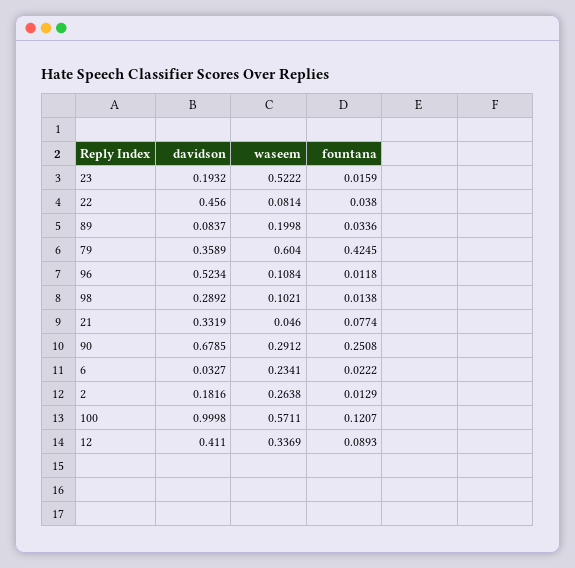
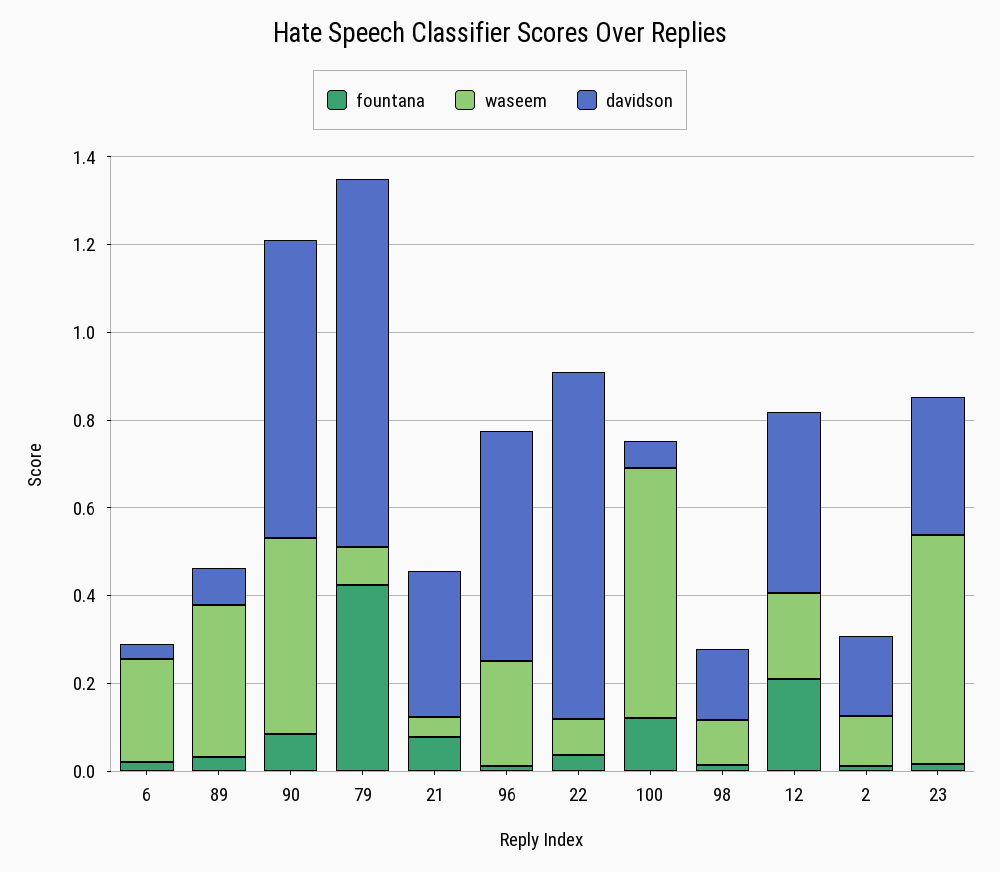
davidson, 23: 0.1932 -> 0.3
davidson, 22: 0.456 -> 0.8
waseem, 89: 0.1998 -> 0.35
davidson, 79: 0.3589 -> 0.85
waseem, 79: 0.604 -> 0.1
waseem, 96: 0.1084 -> 0.25
davidson, 98: 0.2892 -> 0.15
waseem, 90: 0.2912 -> 0.45
fountana, 90: 0.2508 -> 0.1
waseem, 2: 0.2638 -> 0.1
davidson, 100: 0.9998 -> 0.05
waseem, 12: 0.3369 -> 0.2
fountana, 12: 0.0893 -> 0.2

